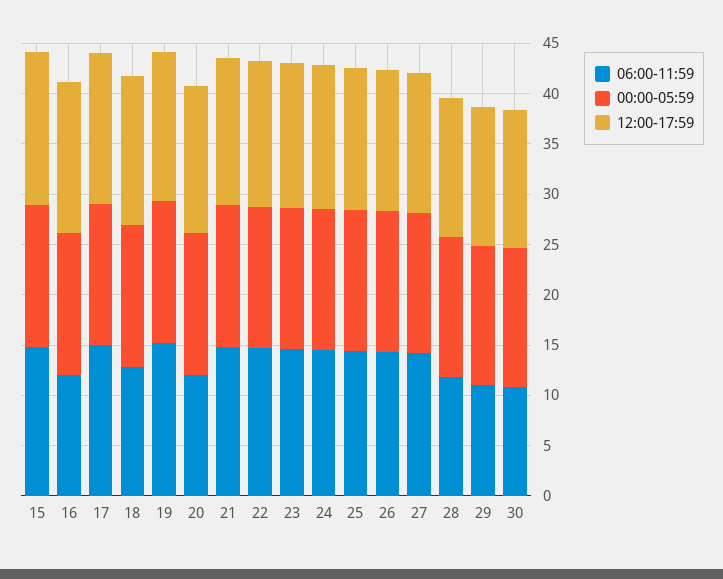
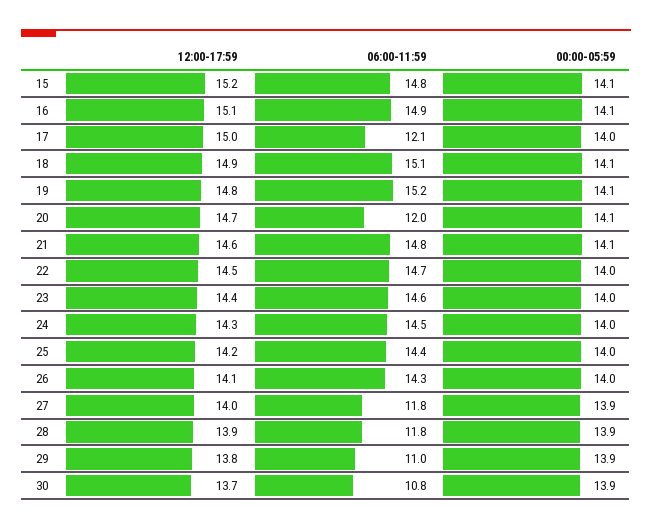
06:00-11:59, 16: 12 -> 14.9
06:00-11:59, 17: 15 -> 12.1
06:00-11:59, 18: 13 -> 15.1
06:00-11:59, 27: 14 -> 11.8

